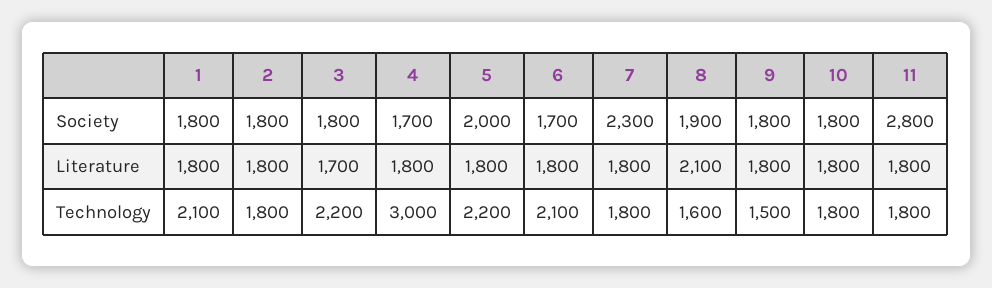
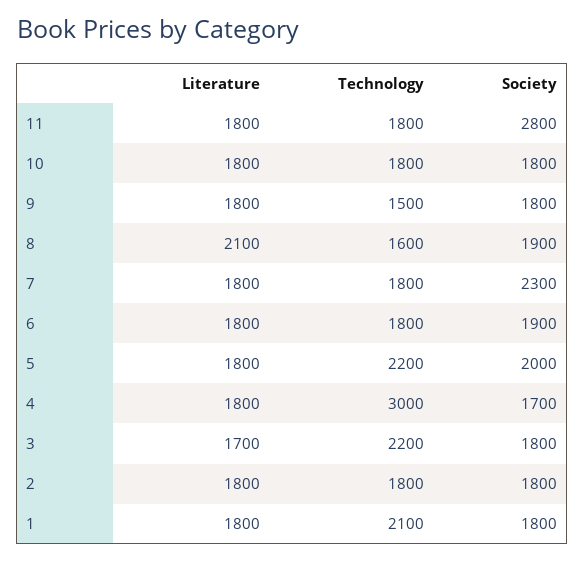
6, Society: 1700 -> 1900
6, Technology: 2100 -> 1800

